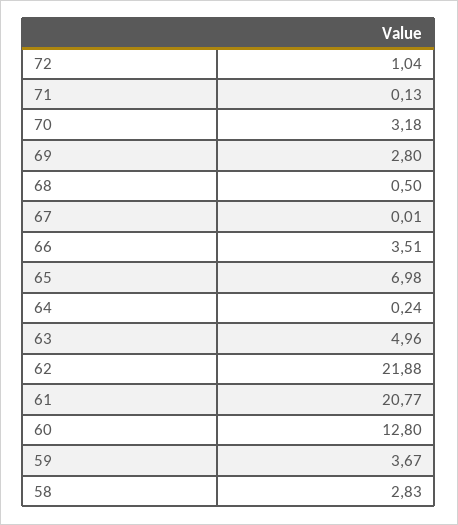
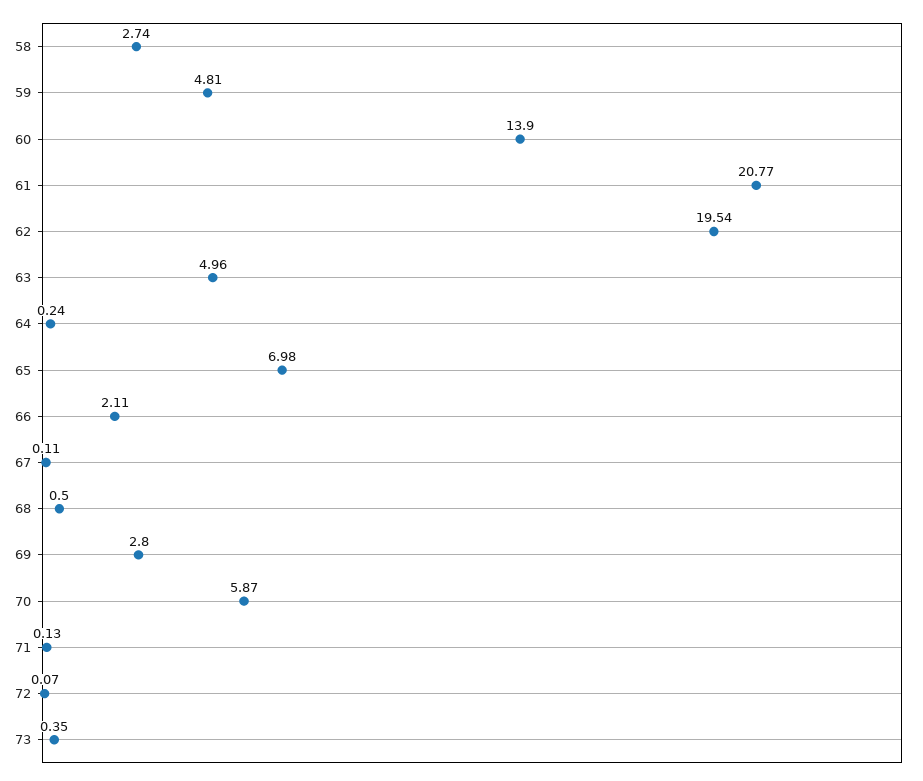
72: 1.04 -> 0.07
70: 3.18 -> 5.87
67: 0.01 -> 0.11
66: 3.51 -> 2.11
62: 21.88 -> 19.54
60: 12.8 -> 13.9
59: 3.67 -> 4.81
58: 2.83 -> 2.74
73: none -> 0.35

